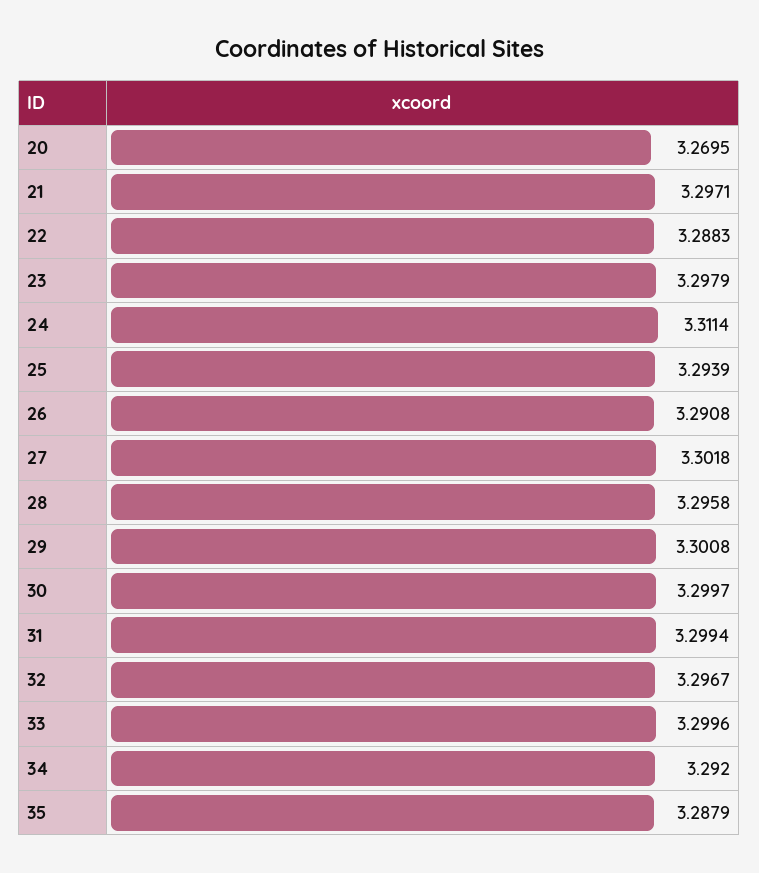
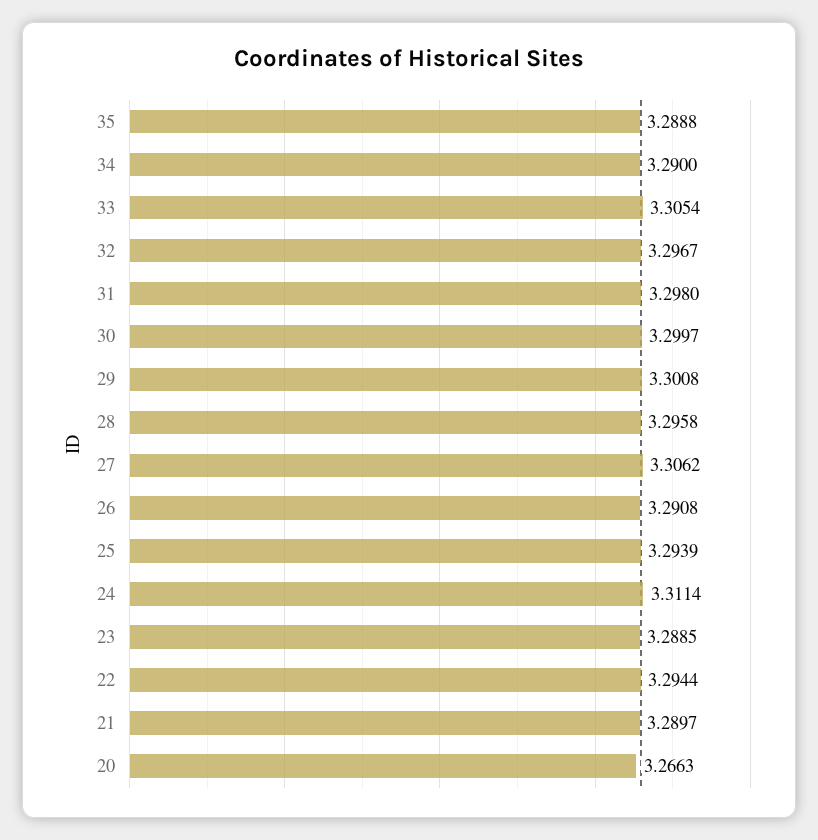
20: 3.2695 -> 3.2663
21: 3.2971 -> 3.2897
22: 3.2883 -> 3.2944
23: 3.2979 -> 3.2885
27: 3.3018 -> 3.3062
31: 3.2994 -> 3.298
33: 3.2996 -> 3.3054
34: 3.292 -> 3.29
35: 3.2879 -> 3.2888

